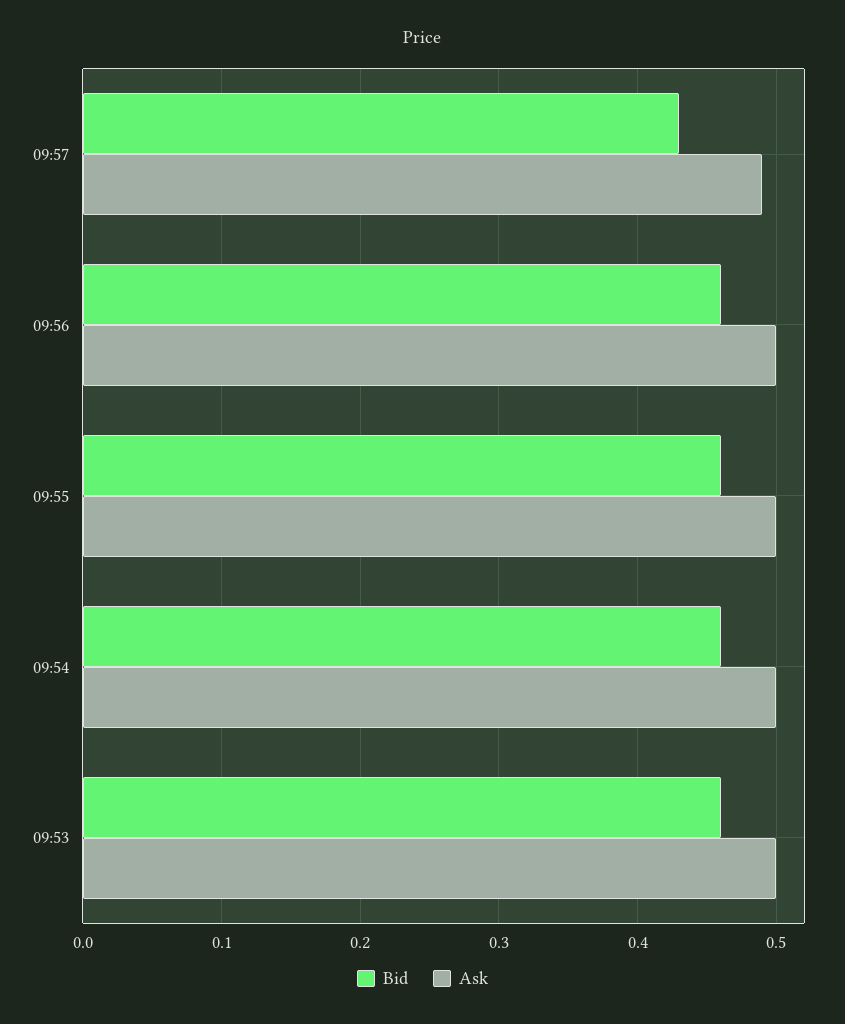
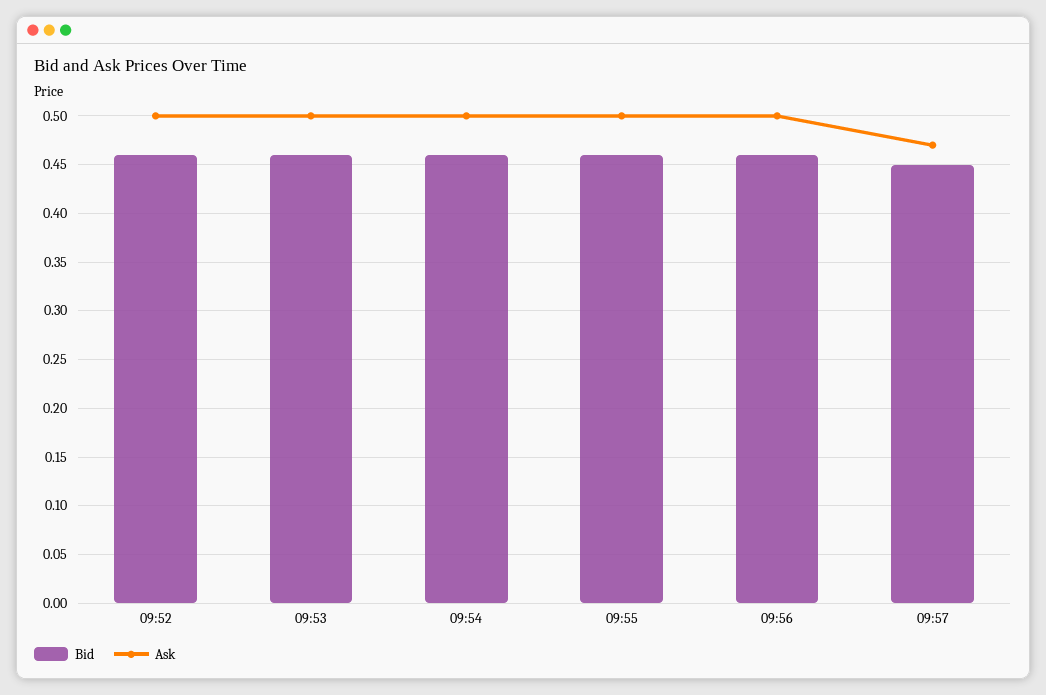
Bid, 09:57: 0.43 -> 0.45
Ask, 09:57: 0.49 -> 0.47
Bid, 09:52: none -> 0.46
Ask, 09:52: none -> 0.5

